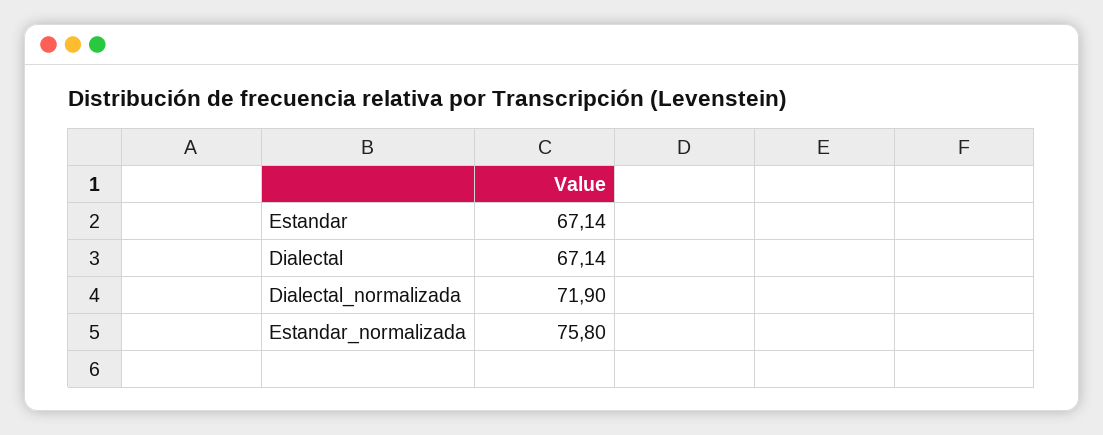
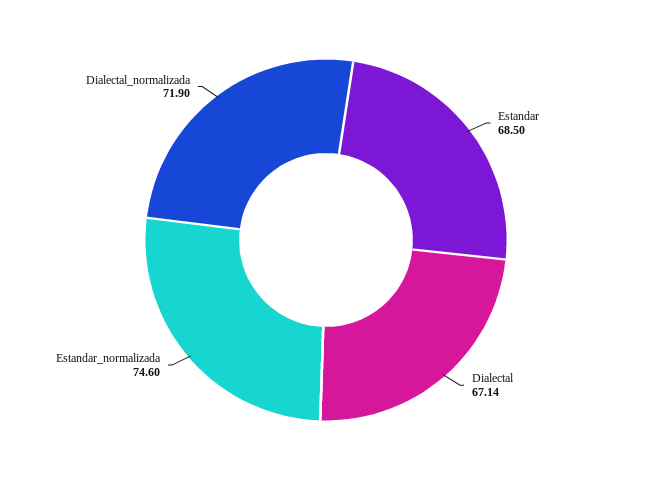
Estandar: 67.14 -> 68.5
Estandar_normalizada: 75.8 -> 74.6

